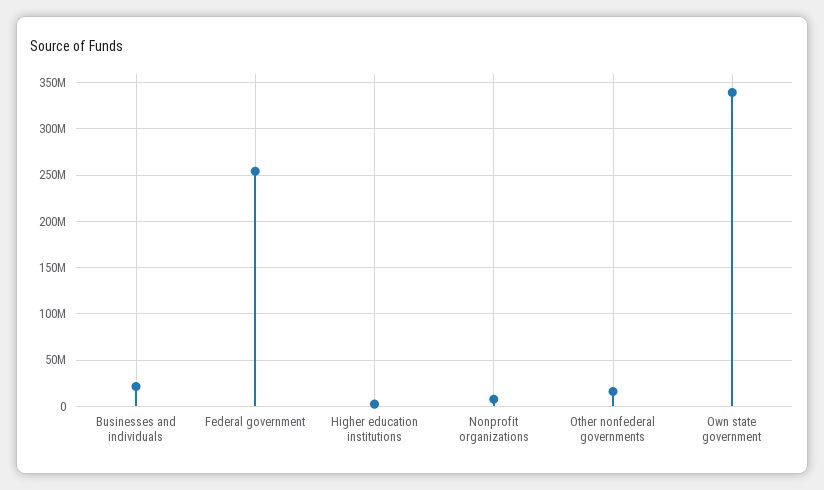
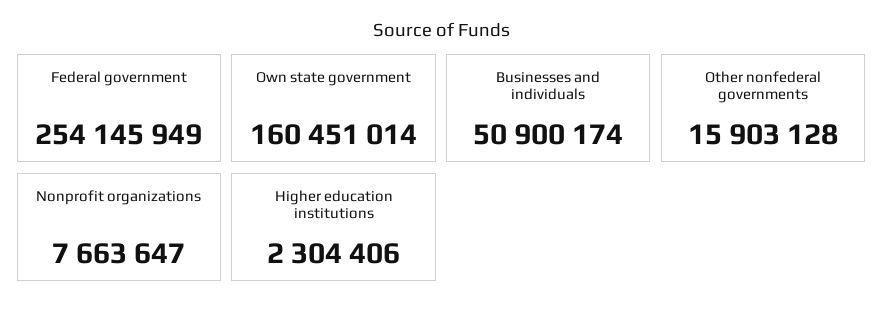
Businesses and individuals: 20000000 -> 50900174
Own state government: 340000000 -> 160451014

